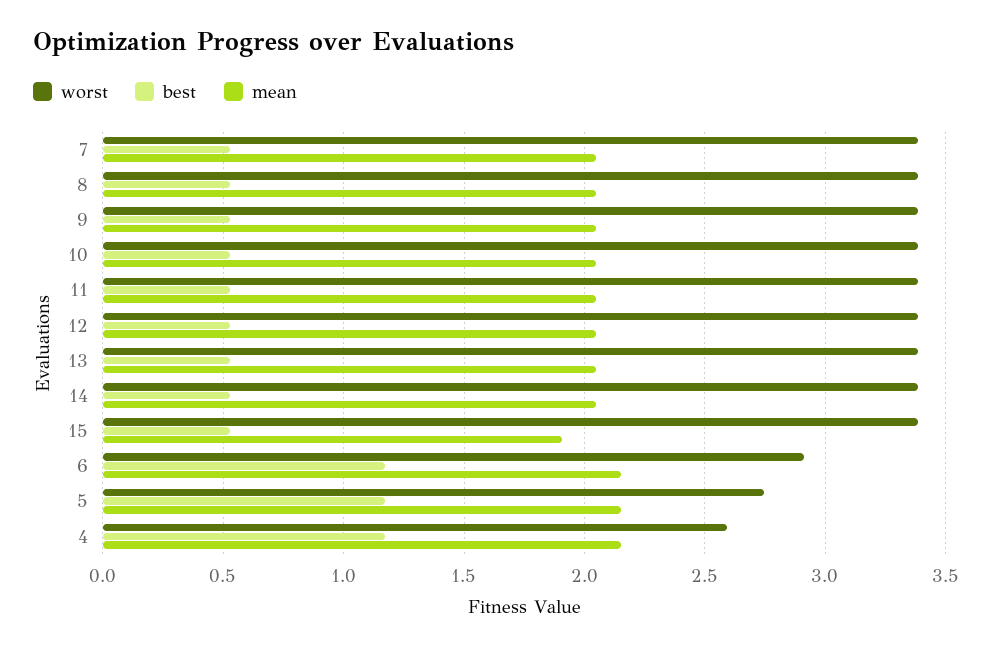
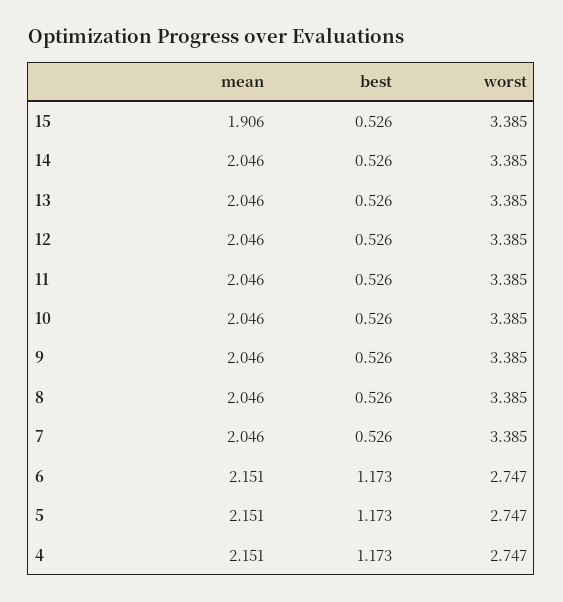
worst, 6: 2.9 -> 2.747
worst, 4: 2.6 -> 2.747

